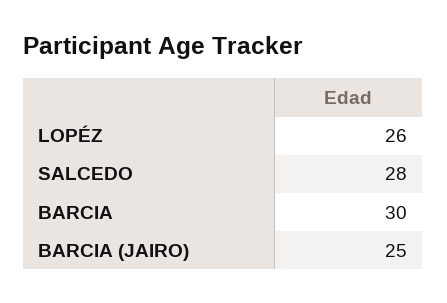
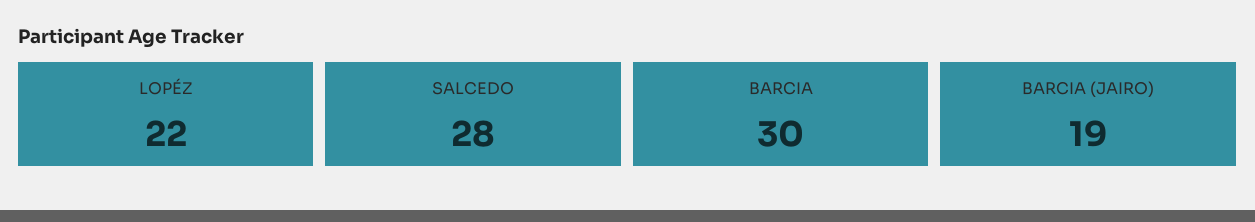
LOPÉZ: 26 -> 22
BARCIA (JAIRO): 25 -> 19

